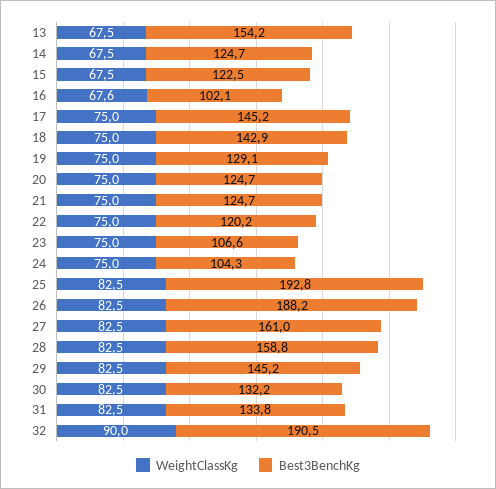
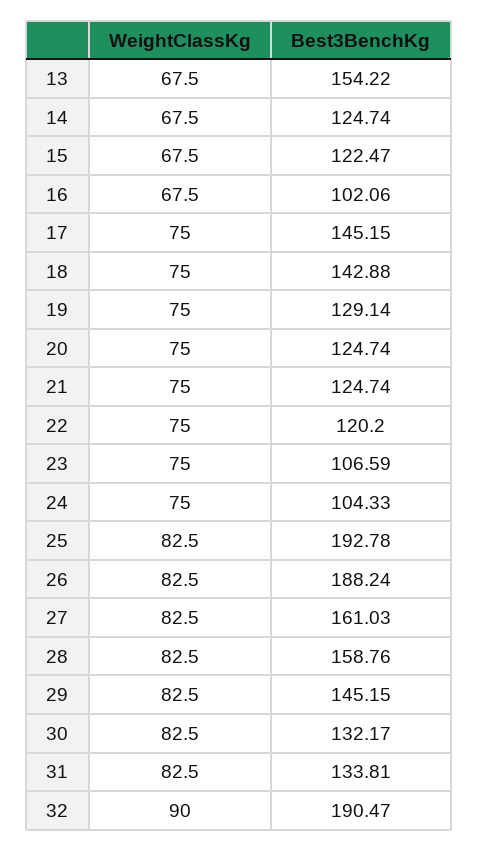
WeightClassKg, 16: 67.6 -> 67.5

